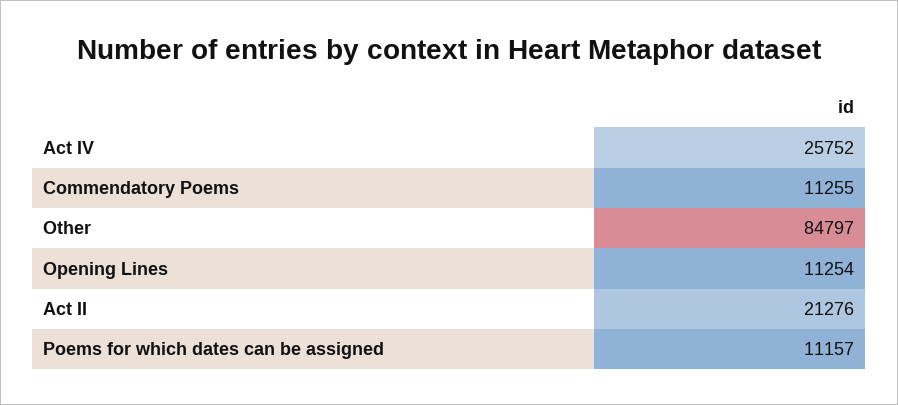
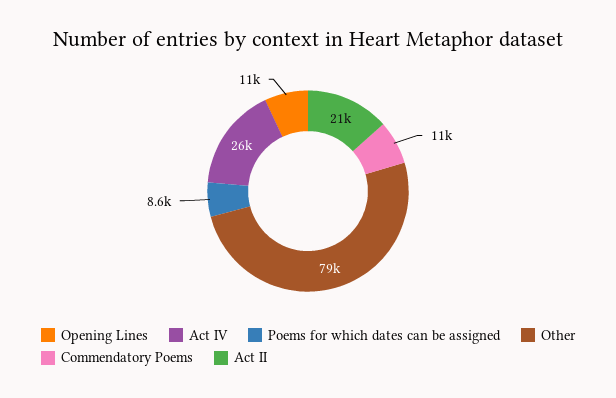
Other: 84797 -> 79000
Poems for which dates can be assigned: 11157 -> 8600

